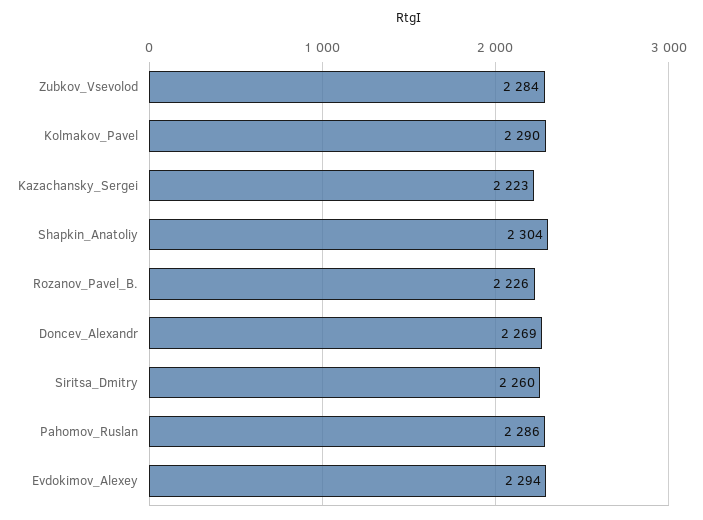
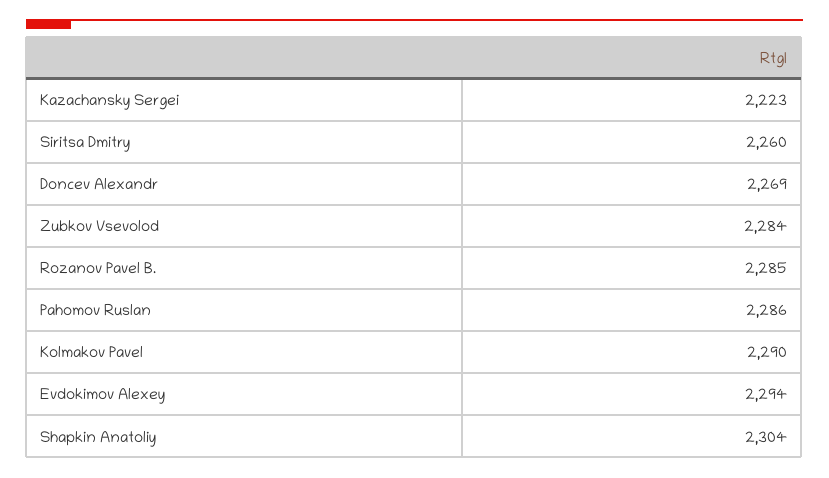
Rozanov_Pavel_B.: 2226 -> 2285

